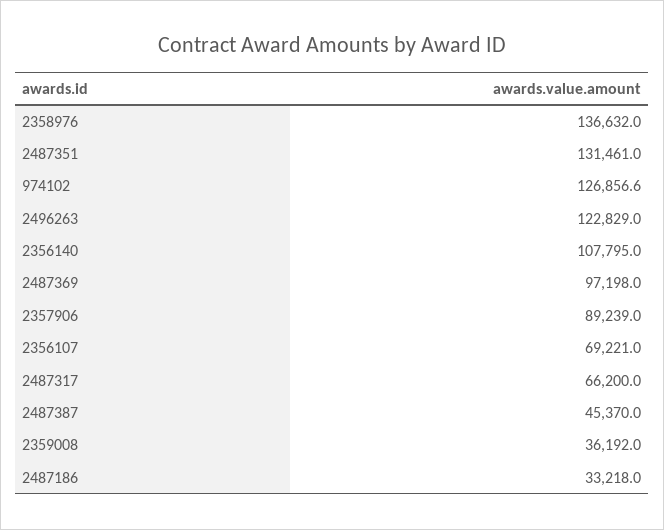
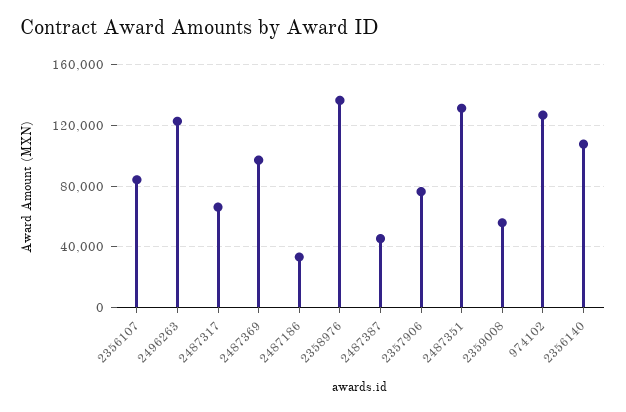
2357906: 89239 -> 75000
2356107: 69221 -> 85000
2359008: 36192 -> 55000

